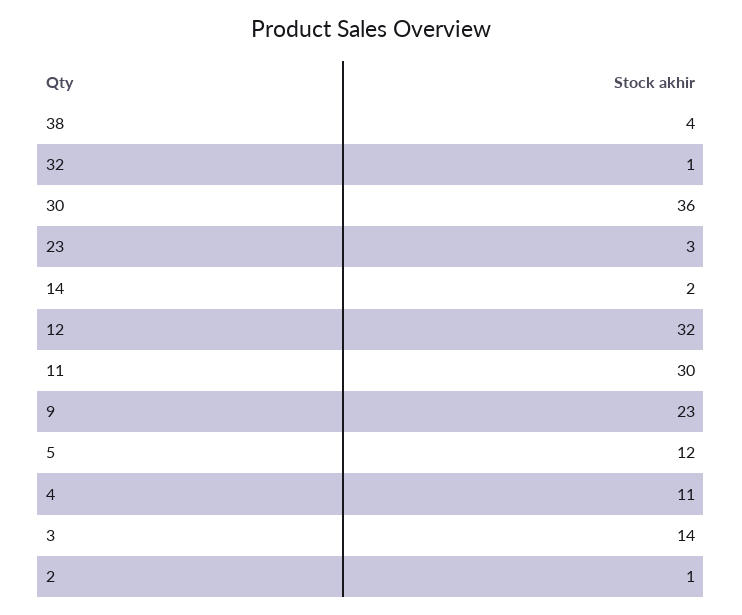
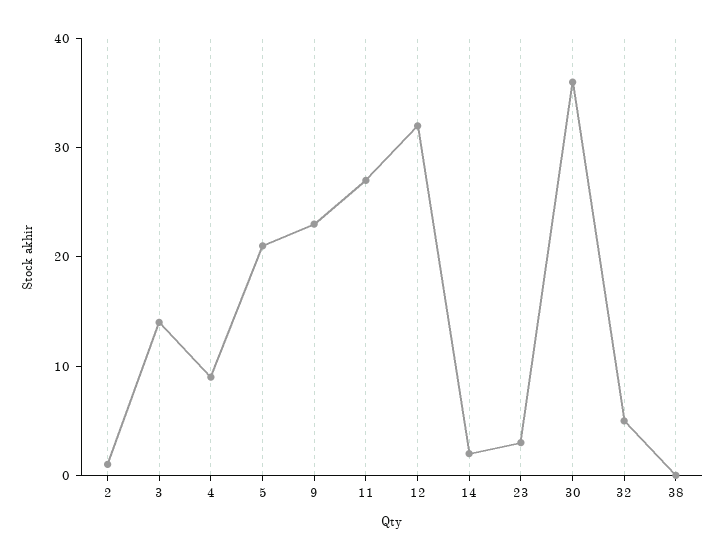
38: 4 -> 0
32: 1 -> 5
11: 30 -> 27
5: 12 -> 21
4: 11 -> 9

